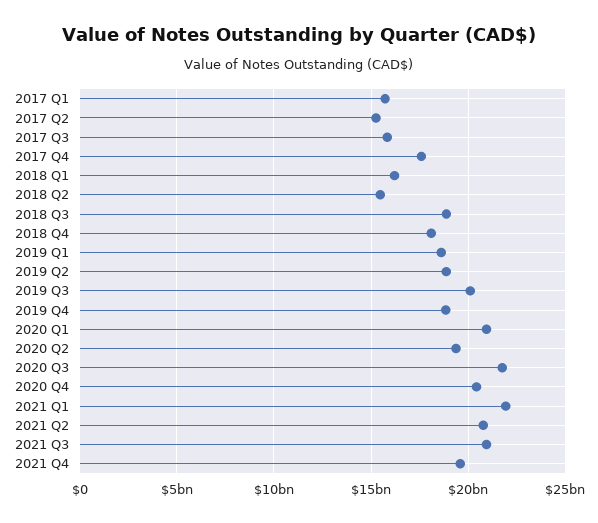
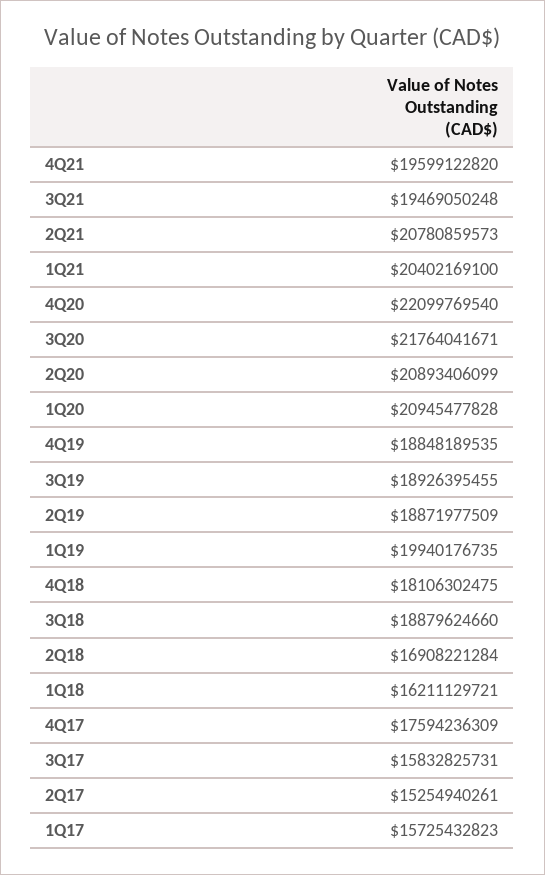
2018 Q2: 15500000000 -> 16908221284
2019 Q1: 18500000000 -> 19940176735
2019 Q3: 20000000000 -> 18926395455
2020 Q2: 19500000000 -> 20893406099
2020 Q4: 20500000000 -> 22099769540
2021 Q1: 22000000000 -> 20402169100
2021 Q3: 21000000000 -> 19469050248

